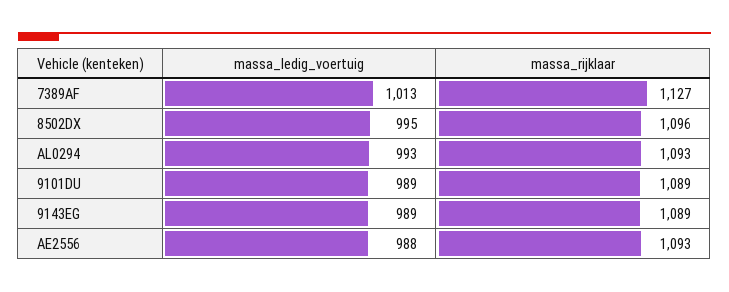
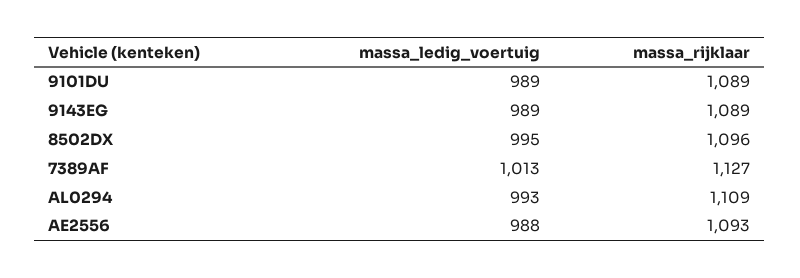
massa_rijklaar, AL0294: 1093 -> 1109

